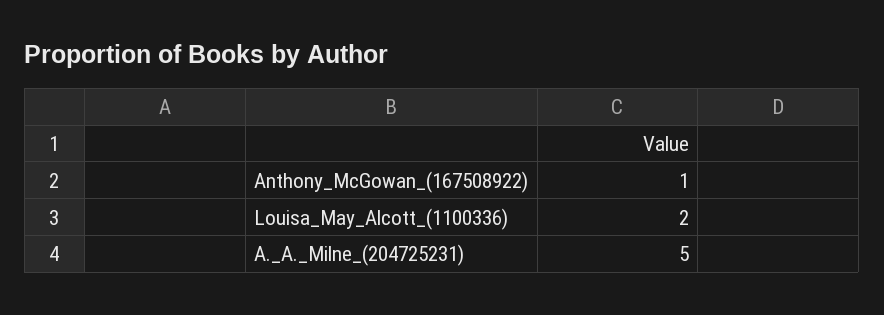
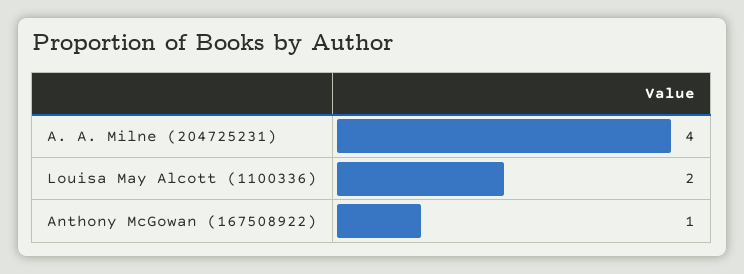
A._A._Milne_(204725231): 5 -> 4

